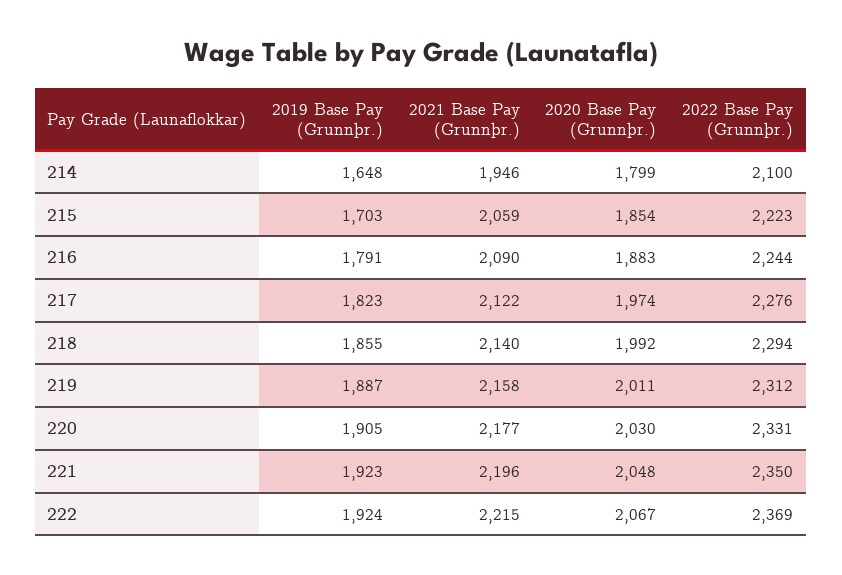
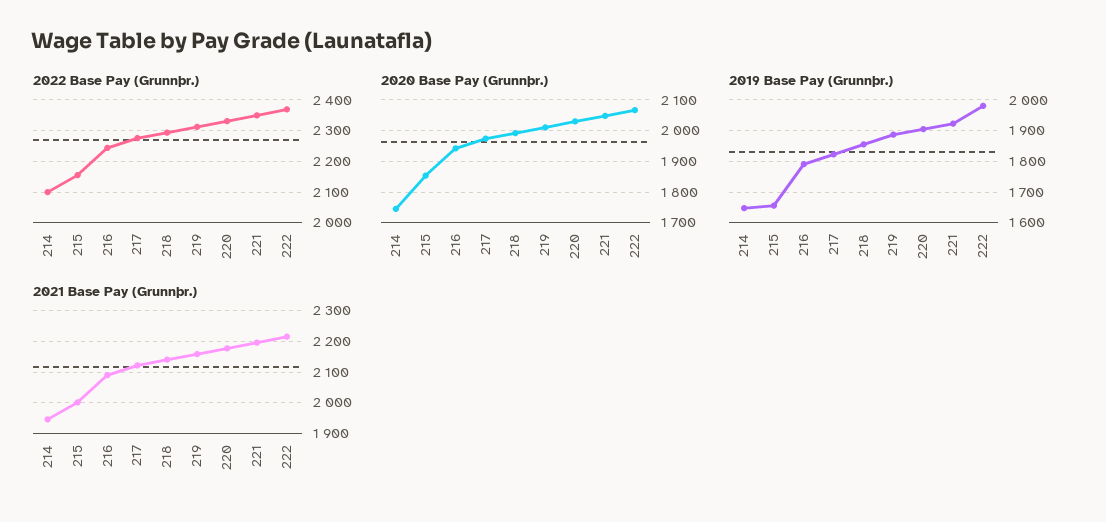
2020 Base Pay (Grunnþr.), 214: 1799 -> 1740
2019 Base Pay (Grunnþr.), 215: 1703 -> 1660
2021 Base Pay (Grunnþr.), 215: 2059 -> 2000
2022 Base Pay (Grunnþr.), 215: 2223 -> 2160
2020 Base Pay (Grunnþr.), 216: 1883 -> 1940
2019 Base Pay (Grunnþr.), 222: 1924 -> 1980

